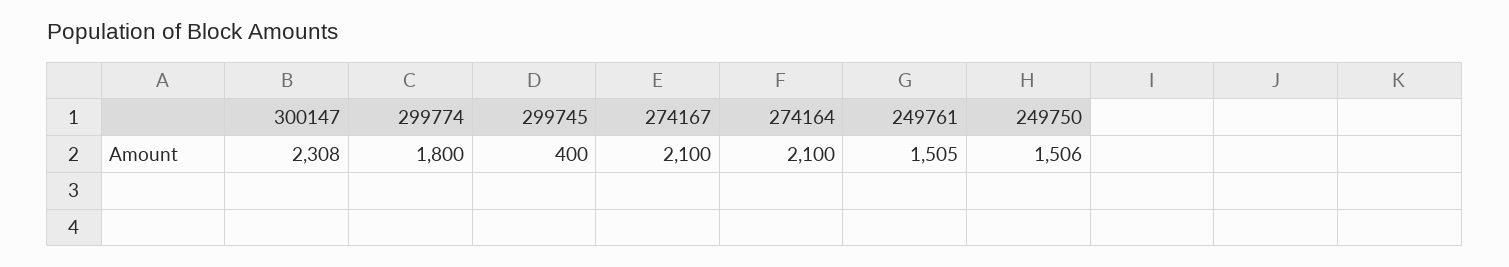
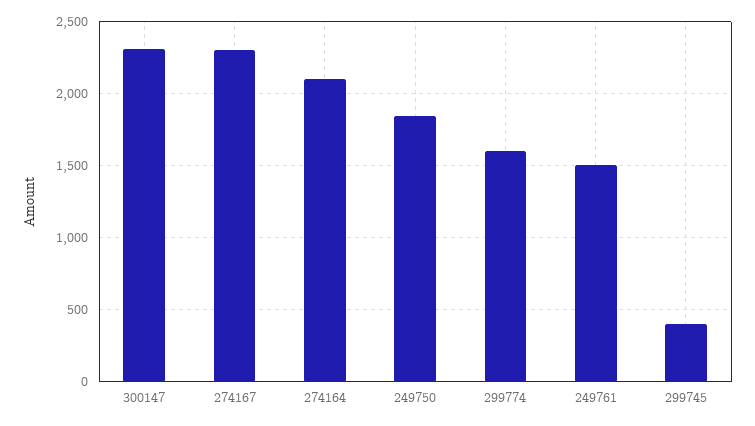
299774: 1800 -> 1600
274167: 2100 -> 2300
249750: 1506 -> 1850

